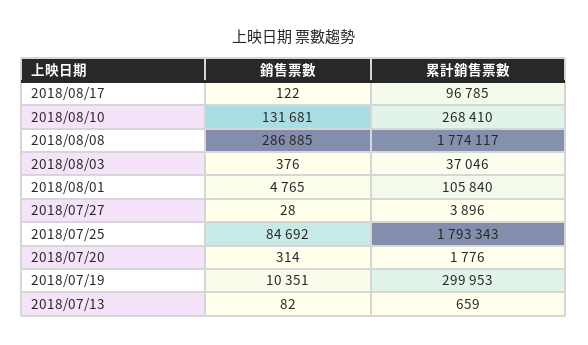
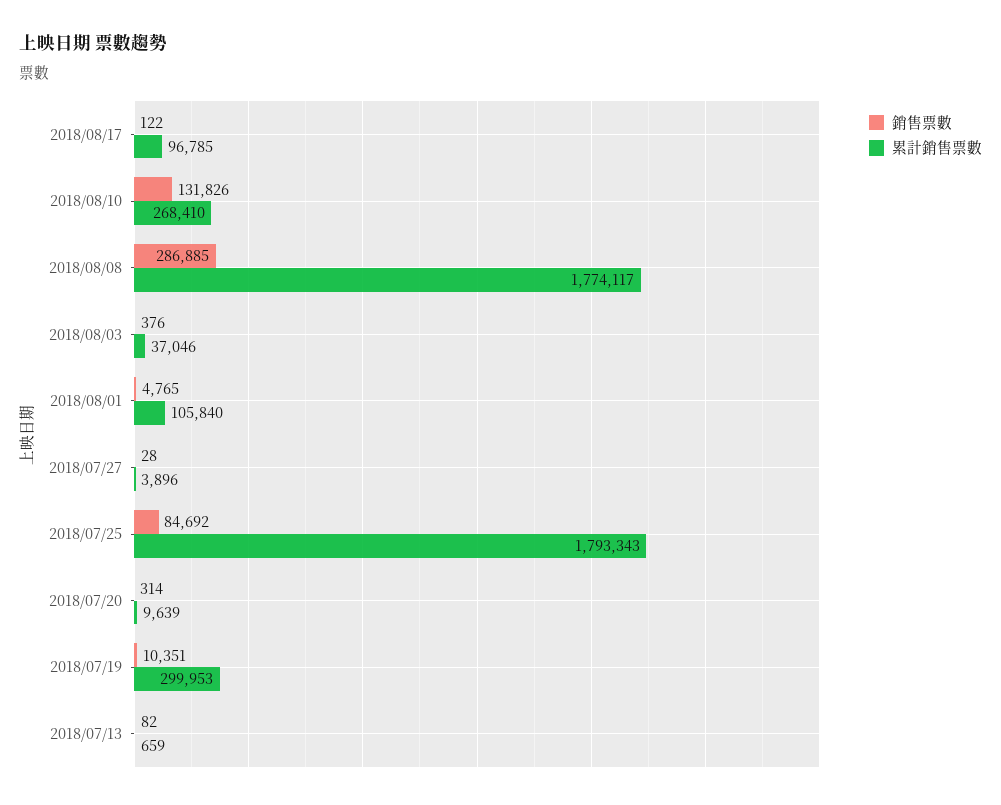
銷售票數, 2018/08/10: 131681 -> 131826
累計銷售票數, 2018/07/20: 1776 -> 9639

